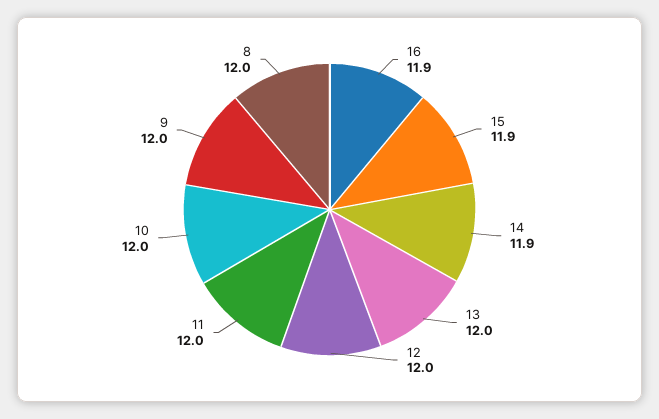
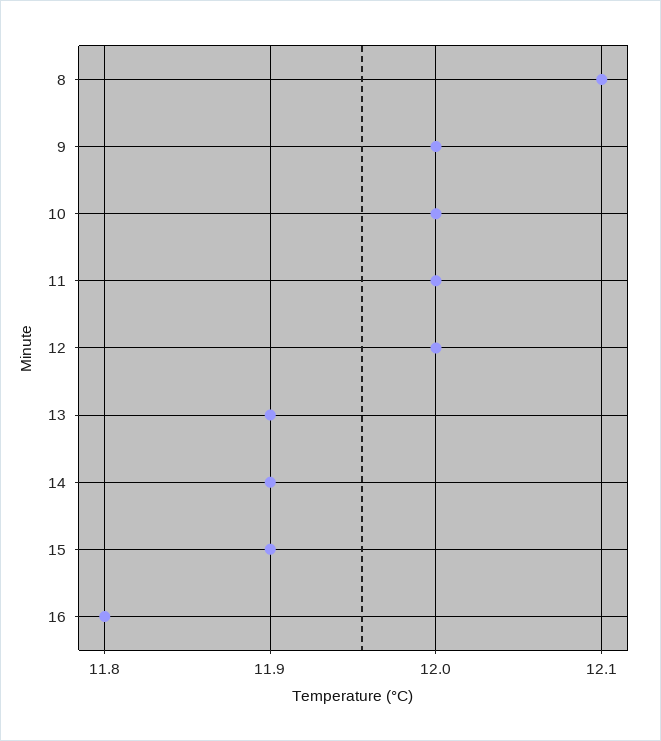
16: 11.9 -> 11.8
13: 12 -> 11.9
8: 12 -> 12.1

